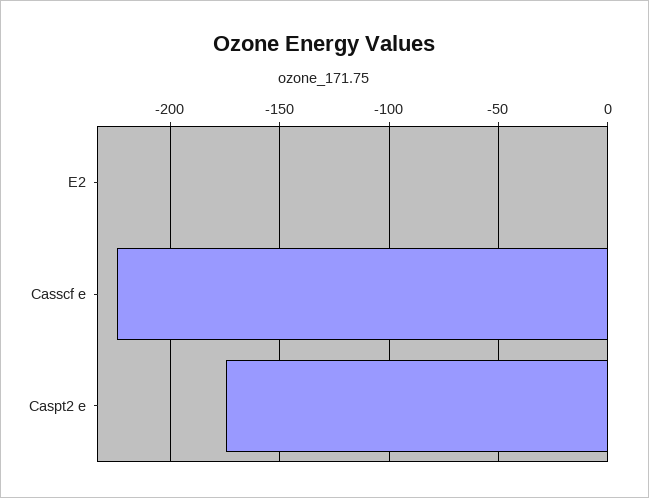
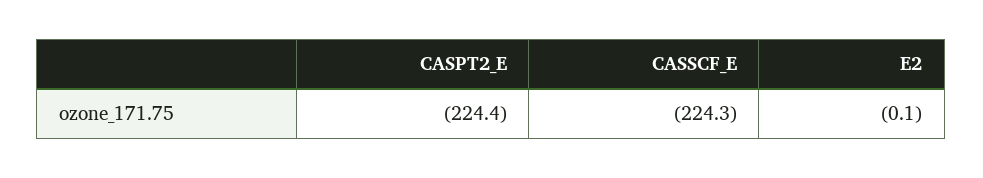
Caspt2 e: -175 -> -224.4

